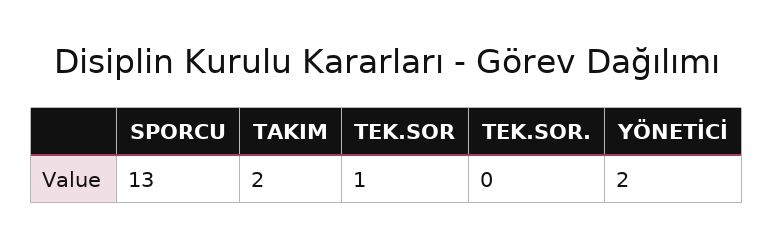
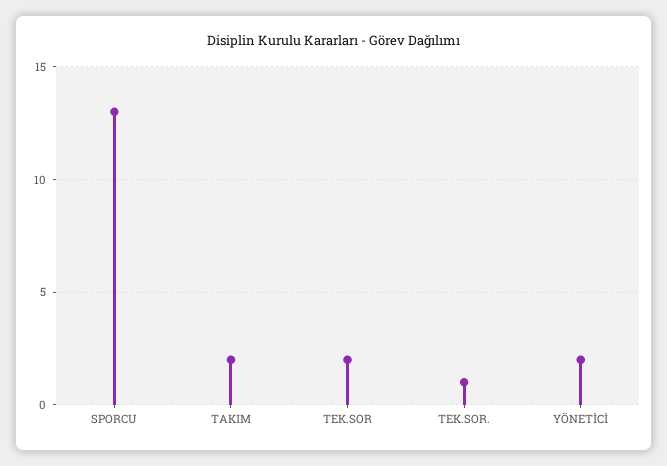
TEK.SOR: 1 -> 2
TEK.SOR.: 0 -> 1

